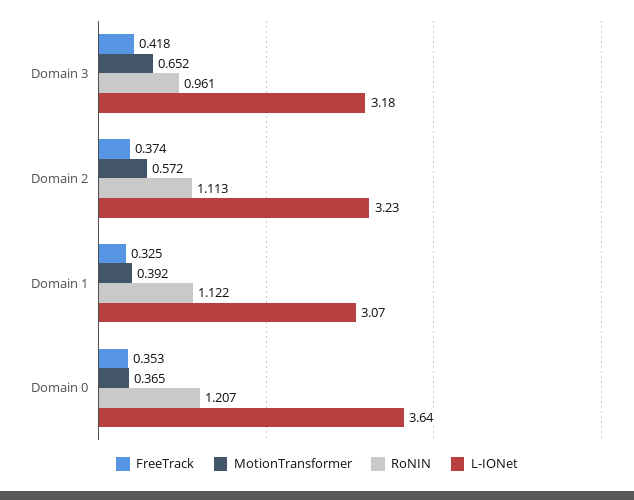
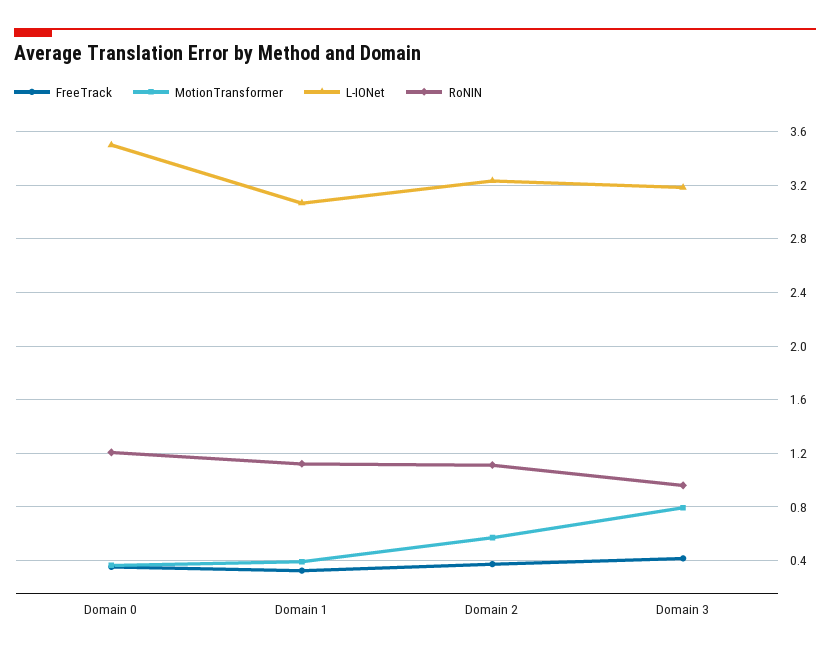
MotionTransformer, Domain 3: 0.652 -> 0.8
L-IONet, Domain 0: 3.64 -> 3.5

